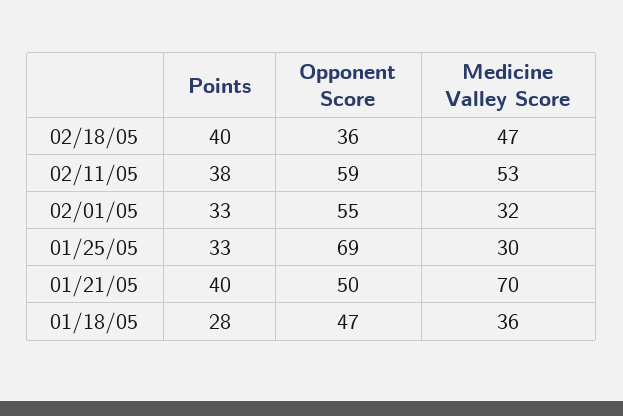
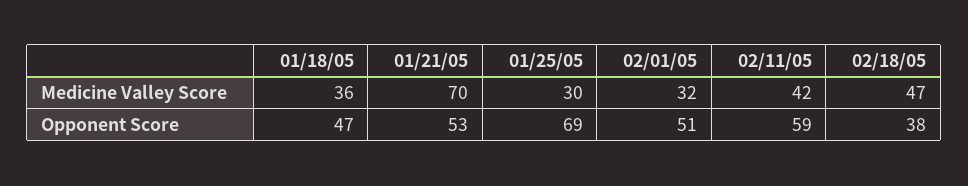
Points, 02/18/05: 40 -> none
Opponent Score, 02/18/05: 36 -> 38
Points, 02/11/05: 38 -> none
Medicine Valley Score, 02/11/05: 53 -> 42
Points, 02/01/05: 33 -> none
Opponent Score, 02/01/05: 55 -> 51
Points, 01/25/05: 33 -> none
Points, 01/21/05: 40 -> none
Opponent Score, 01/21/05: 50 -> 53
Points, 01/18/05: 28 -> none

